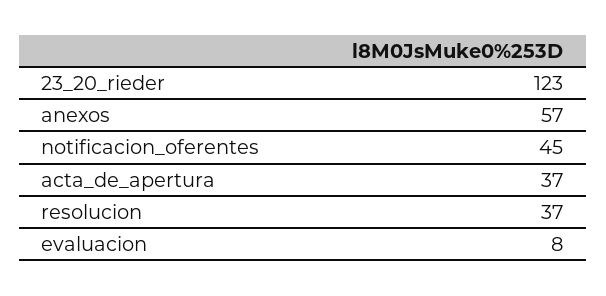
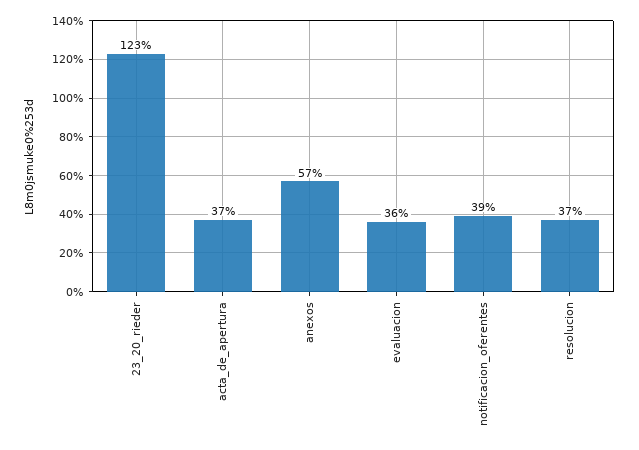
notificacion_oferentes: 45 -> 39
evaluacion: 8 -> 36

